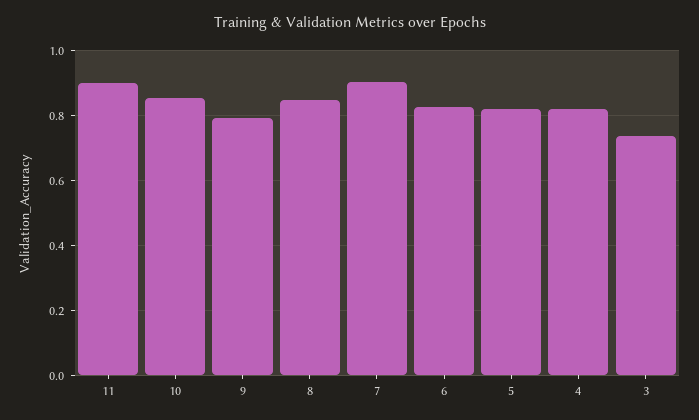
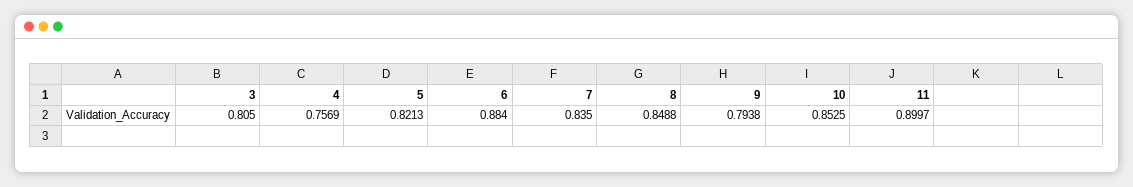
7: 0.9 -> 0.835
6: 0.82 -> 0.884
4: 0.82 -> 0.7569
3: 0.74 -> 0.805

